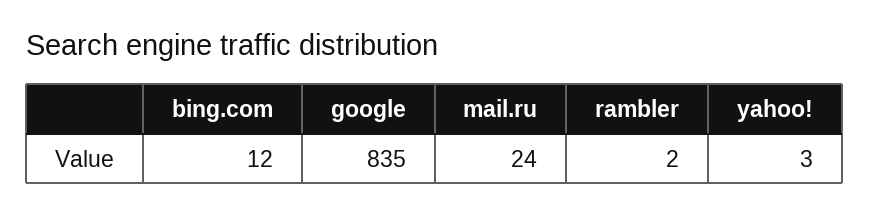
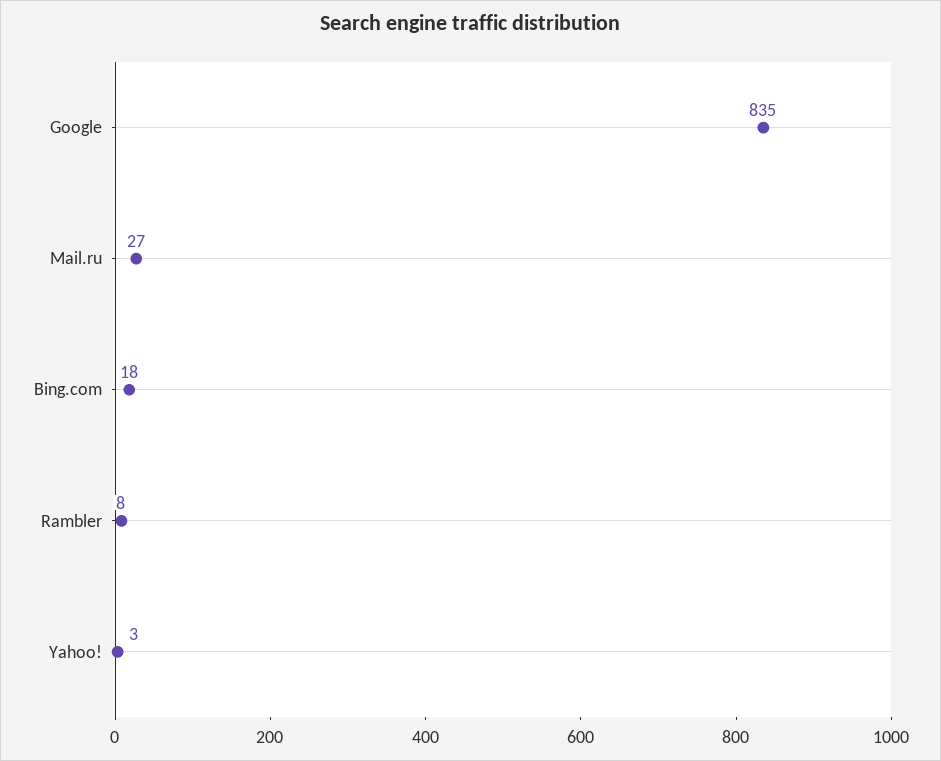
bing.com: 12 -> 18
mail.ru: 24 -> 27
rambler: 2 -> 8

